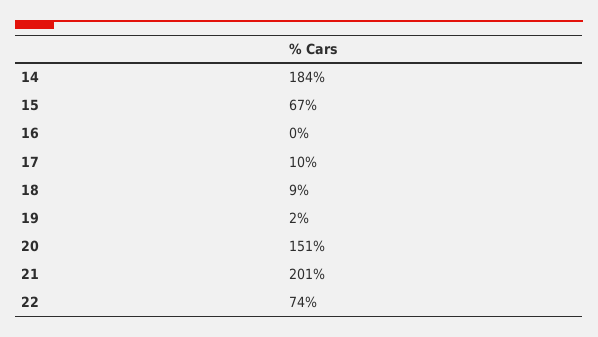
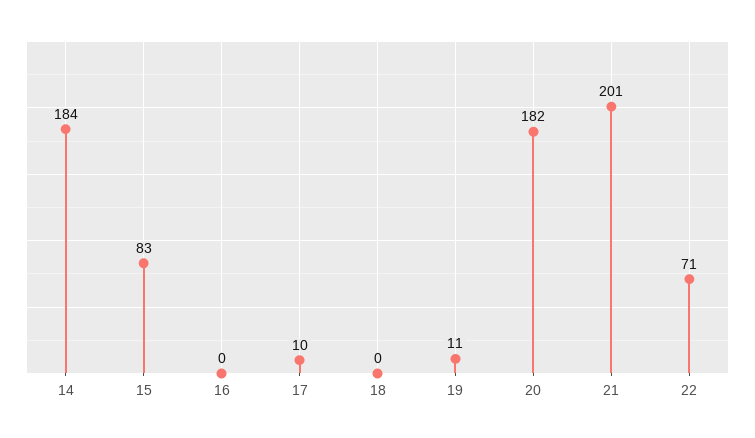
15: 67 -> 83
18: 9 -> 0
19: 2 -> 11
20: 151 -> 182
22: 74 -> 71

